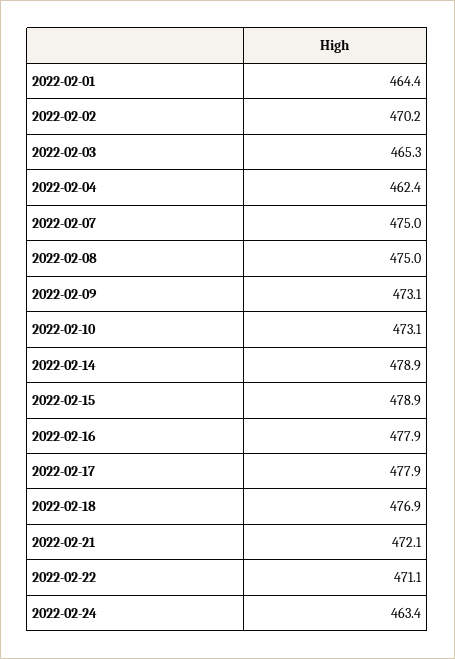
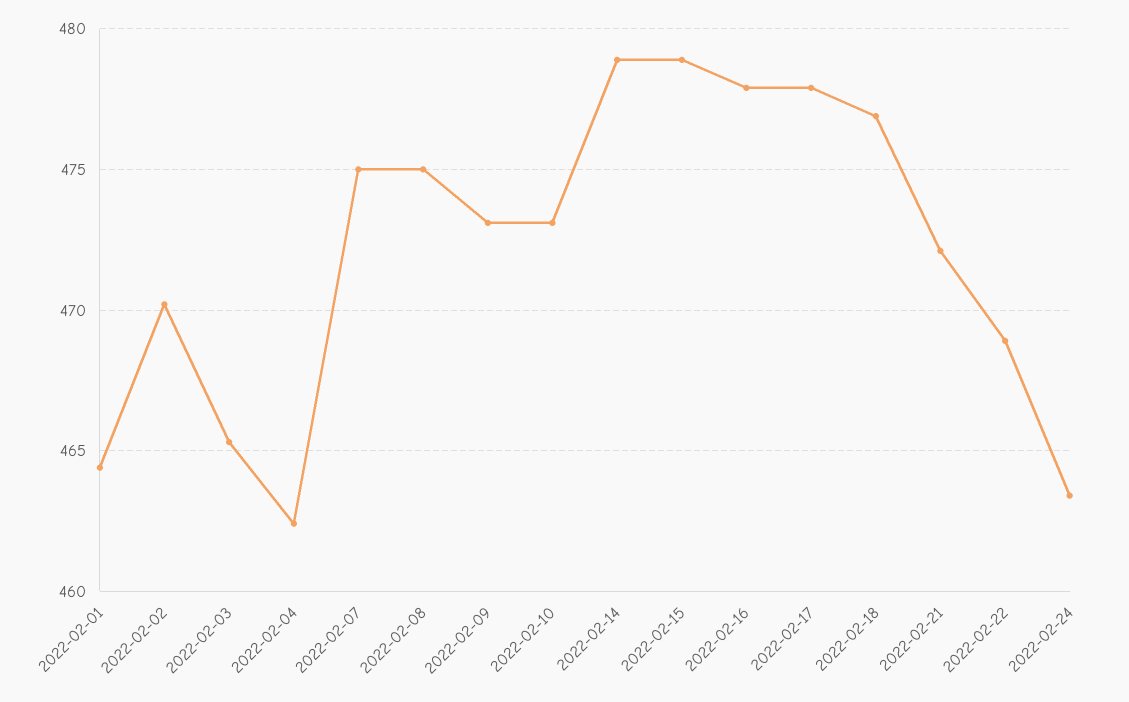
2022-02-22: 471.1 -> 469

